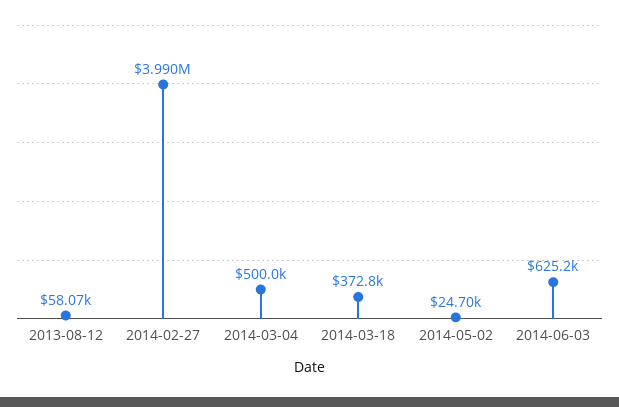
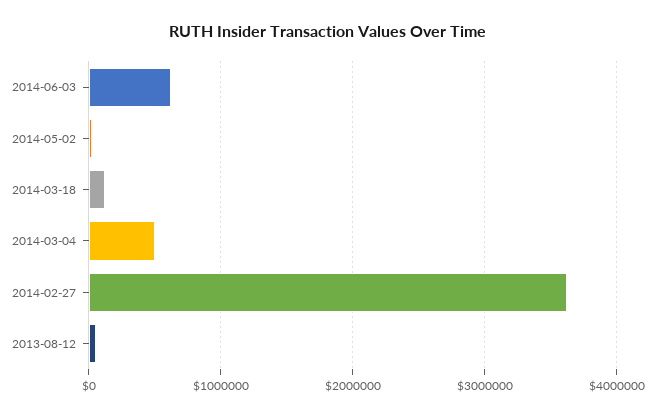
2014-02-27: 3990000 -> 3600000
2014-03-18: 372800 -> 100000

